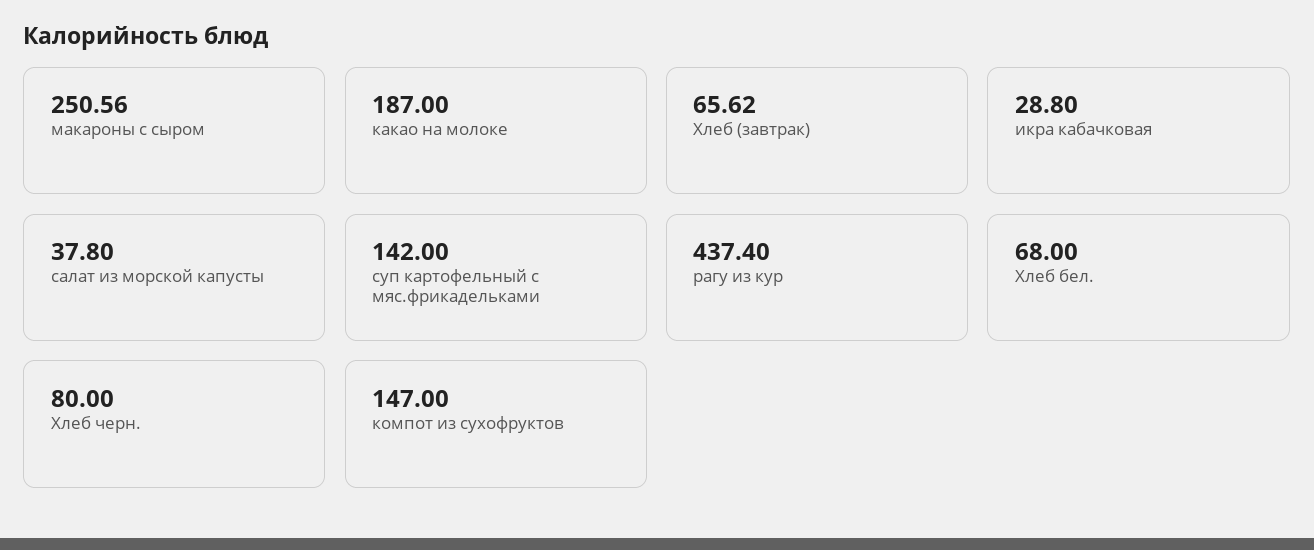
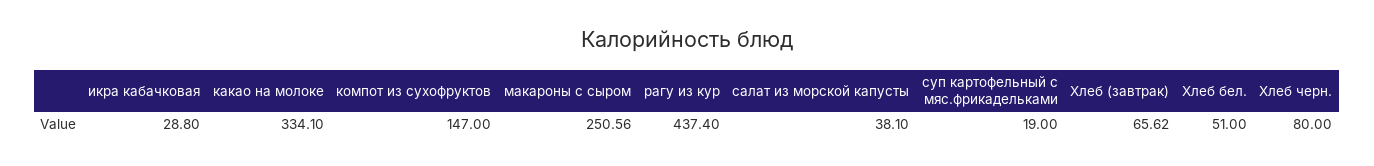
какао на молоке: 187 -> 334.1
салат из морской капусты: 37.8 -> 38.1
суп картофельный с мяс.фрикадельками: 142 -> 19
Хлеб бел.: 68 -> 51

